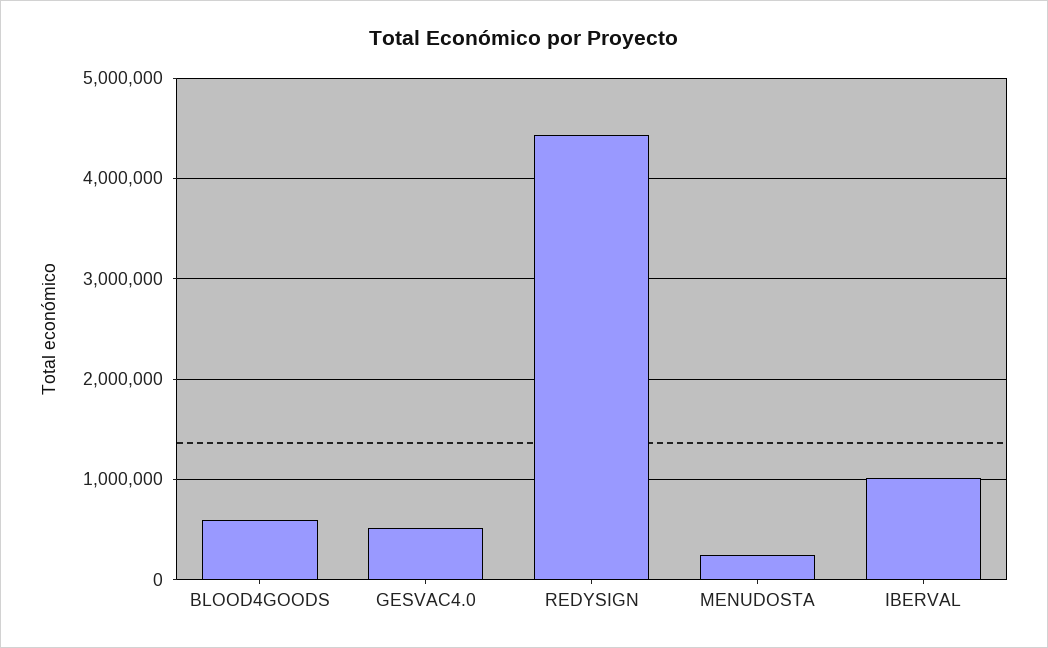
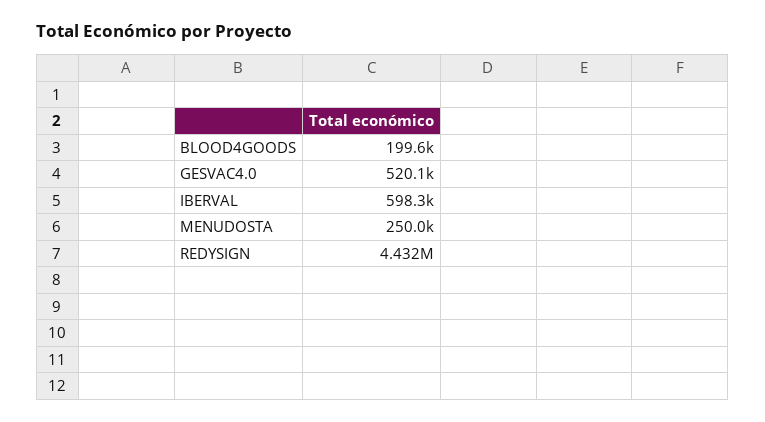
BLOOD4GOODS: 600000 -> 199600
IBERVAL: 1000000 -> 598300

